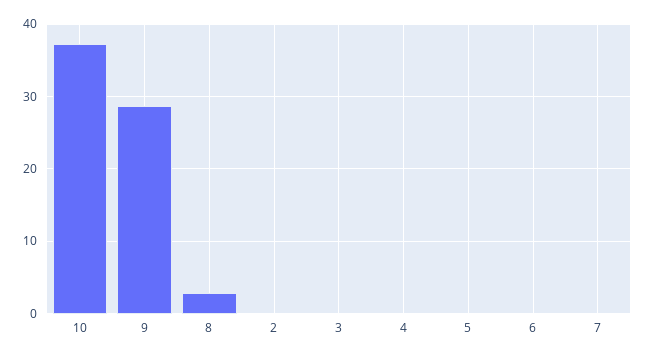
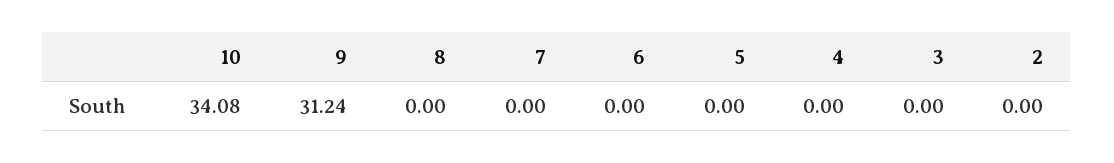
10: 37 -> 34.08
9: 29 -> 31.24
8: 3 -> 0

